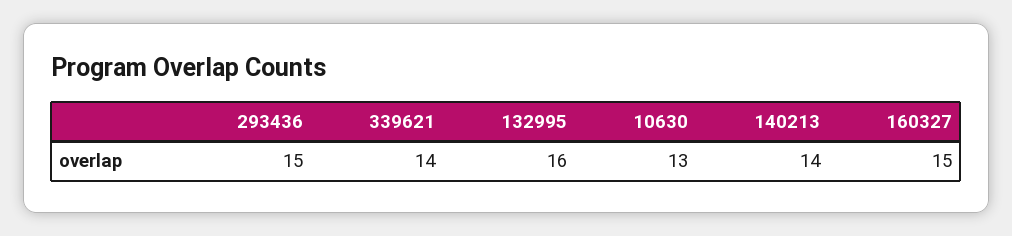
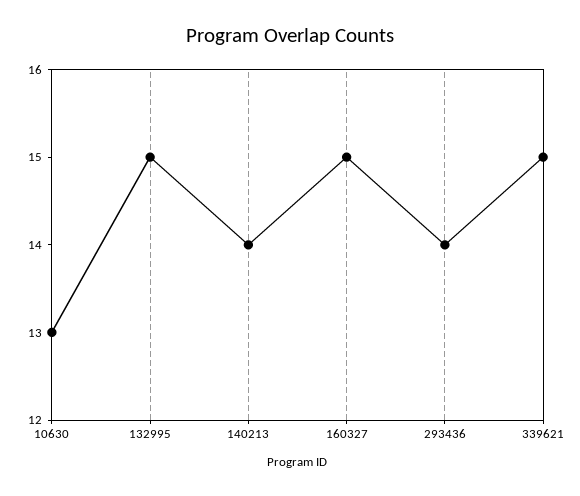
293436: 15 -> 14
339621: 14 -> 15
132995: 16 -> 15

